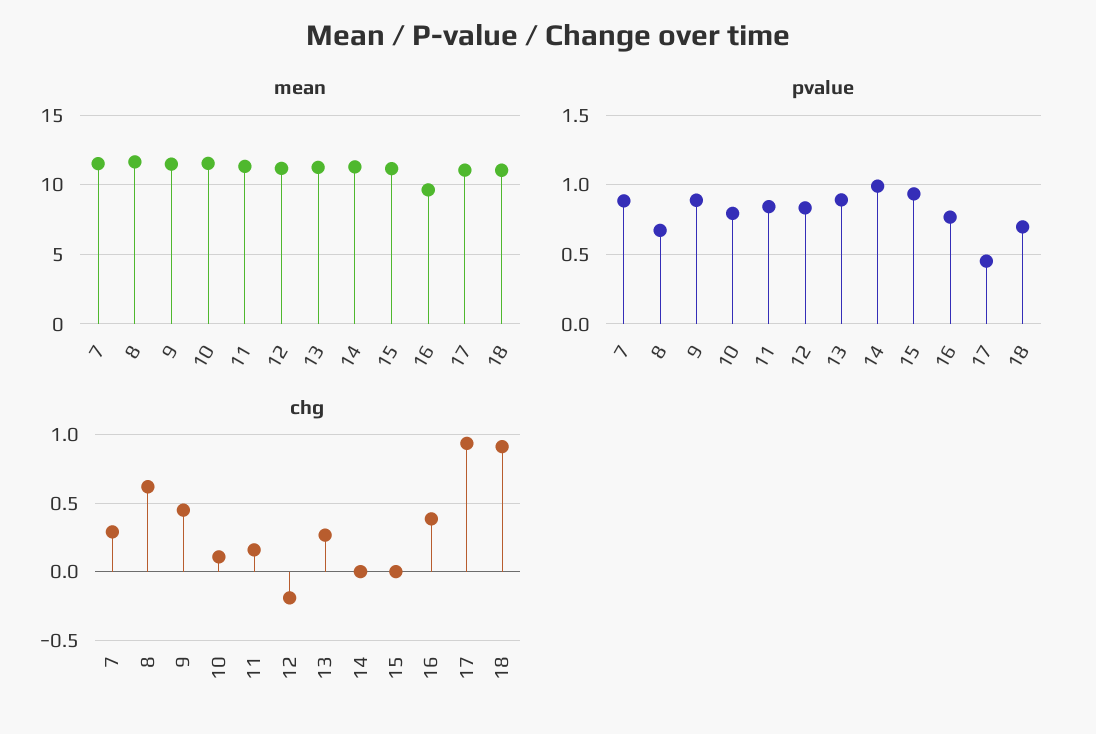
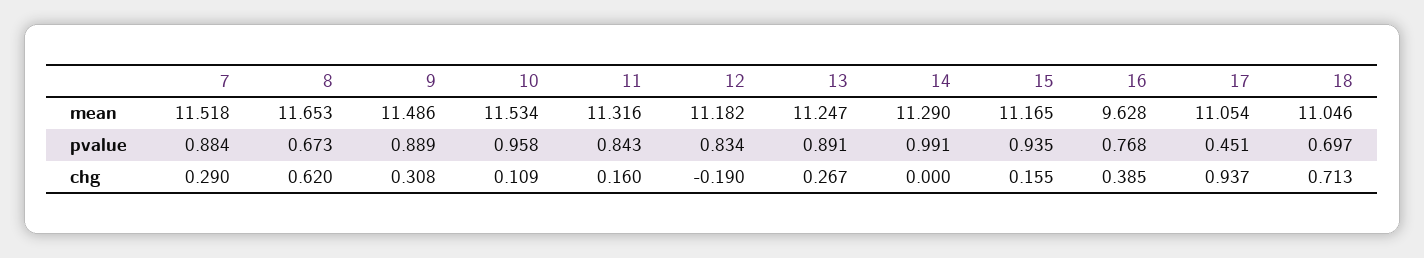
pvalue, 10: 0.8 -> 0.958
chg, 9: 0.45 -> 0.308
chg, 15: 0 -> 0.155
chg, 18: 0.9 -> 0.713

